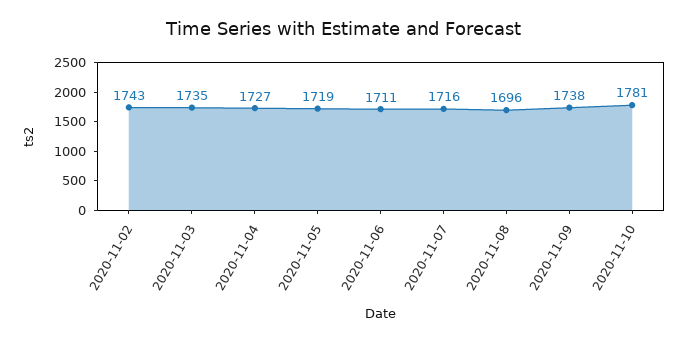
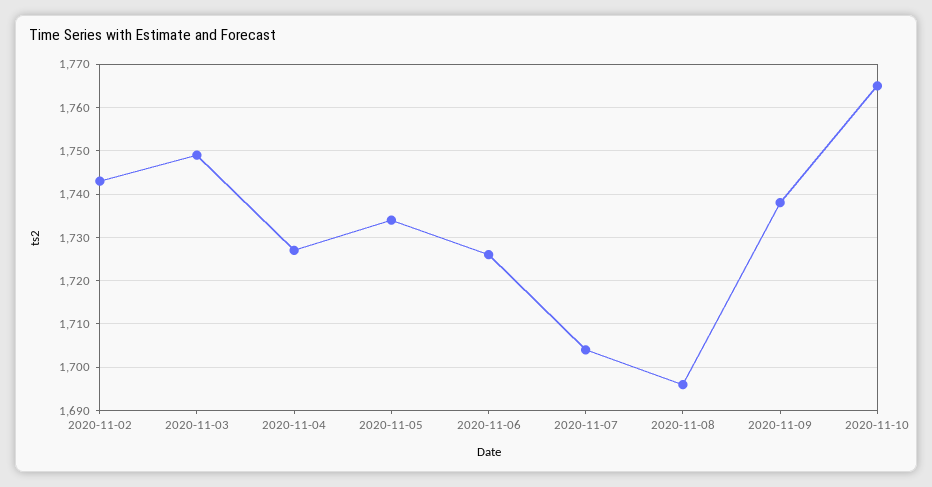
2020-11-03: 1735 -> 1750
2020-11-05: 1719 -> 1735
2020-11-06: 1711 -> 1725
2020-11-07: 1716 -> 1705
2020-11-10: 1781 -> 1765

